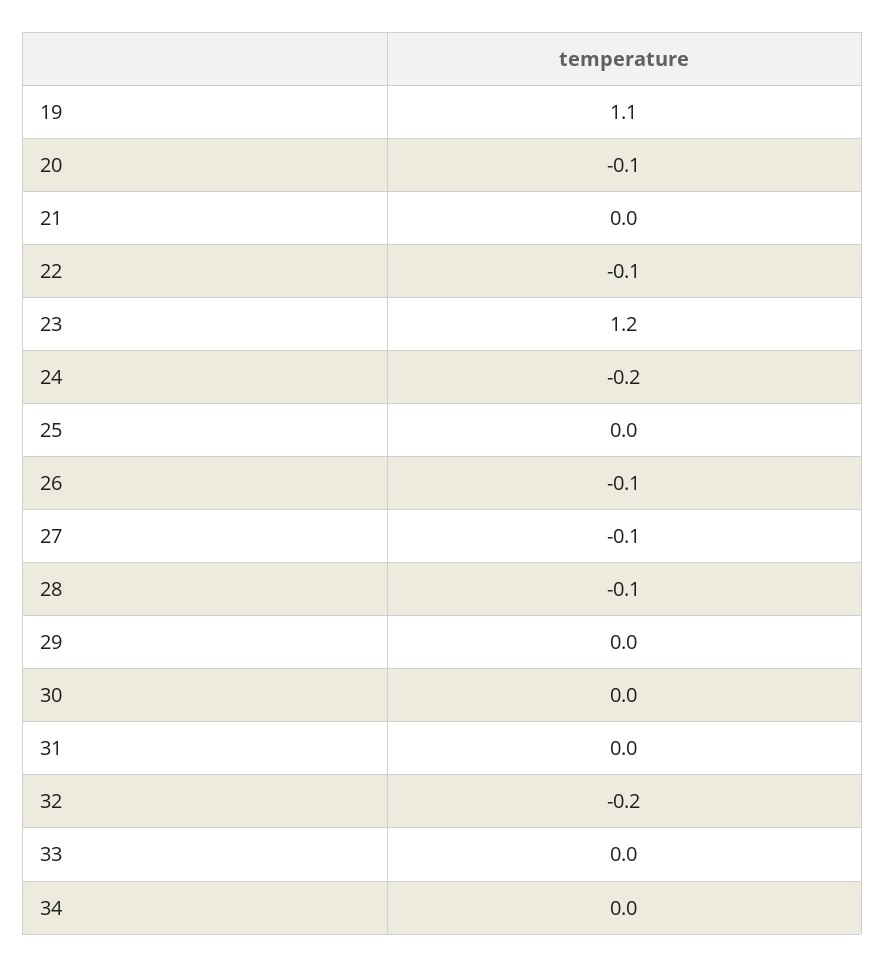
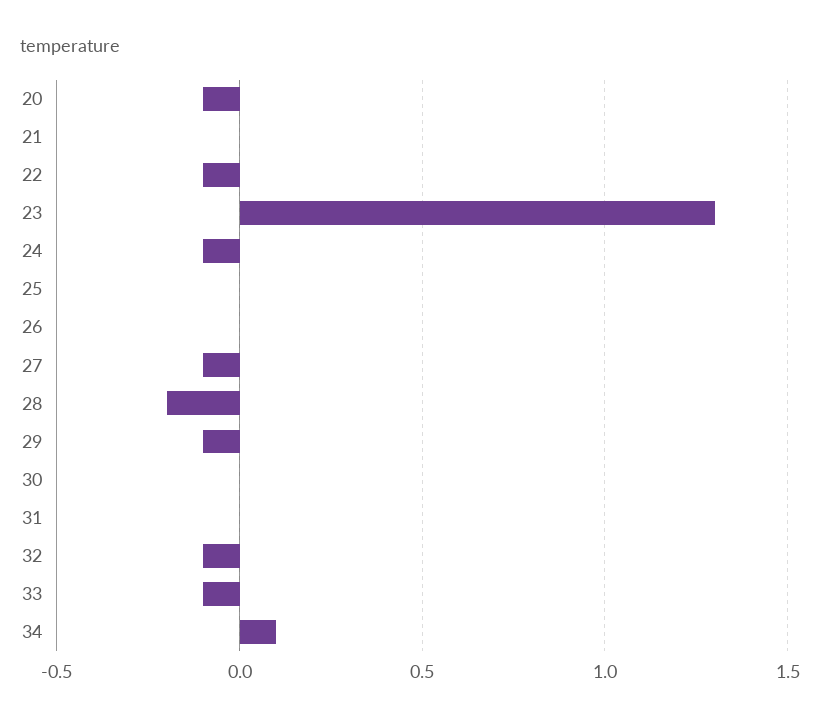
19: 1.1 -> none
23: 1.2 -> 1.3
24: -0.2 -> -0.1
26: -0.1 -> 0
28: -0.1 -> -0.2
29: 0 -> -0.1
32: -0.2 -> -0.1
33: 0 -> -0.1
34: 0 -> 0.1

